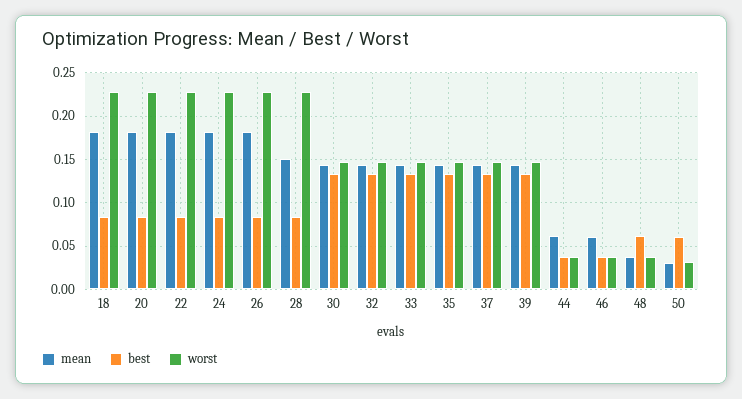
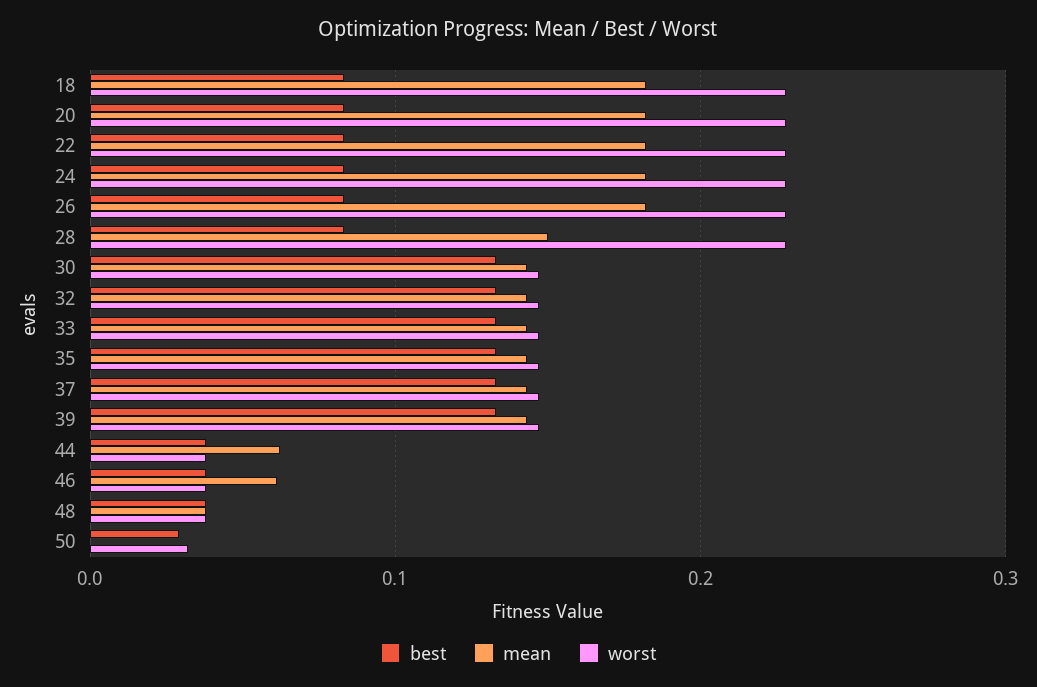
best, 48: 0.06 -> 0.04
mean, 50: 0.03 -> 0
best, 50: 0.06 -> 0.03

